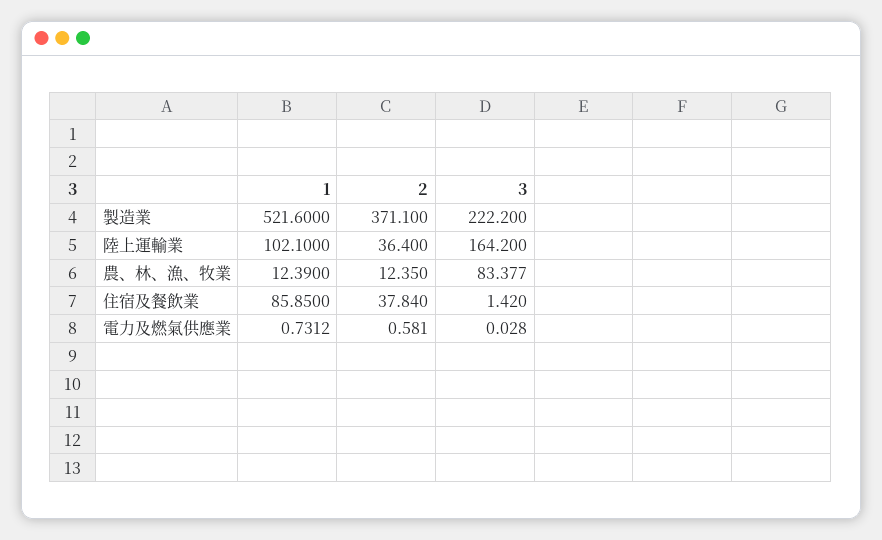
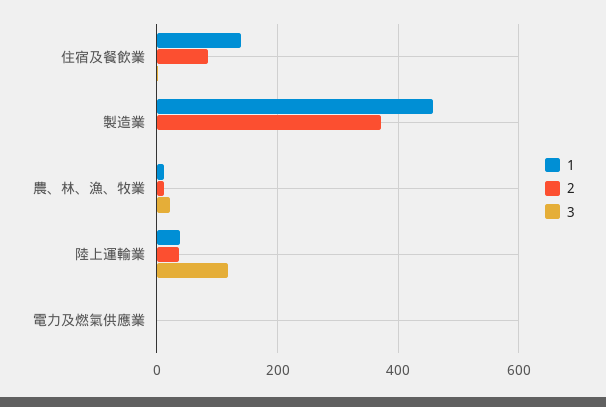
1, 製造業: 521.6 -> 460
3, 製造業: 222.2 -> 0
1, 陸上運輸業: 102.1 -> 40
3, 陸上運輸業: 164.2 -> 120
3, 農、林、漁、牧業: 83.377 -> 20
1, 住宿及餐飲業: 85.85 -> 140
2, 住宿及餐飲業: 37.84 -> 80

